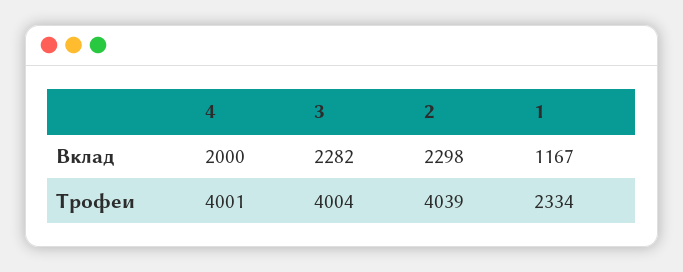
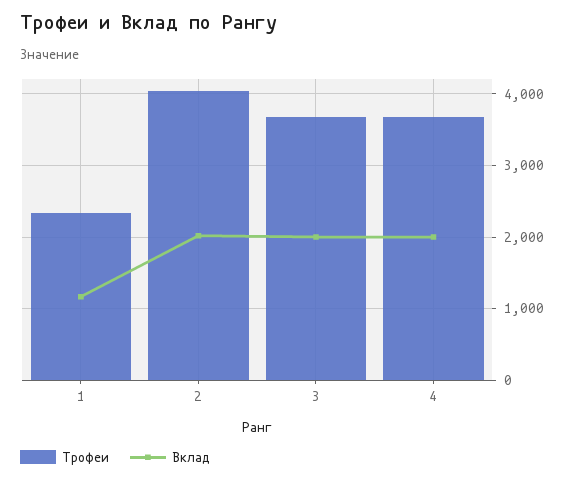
Вклад, 3: 2282 -> 2000
Вклад, 2: 2298 -> 2000
Трофеи, 4: 4001 -> 3700
Трофеи, 3: 4004 -> 3700

